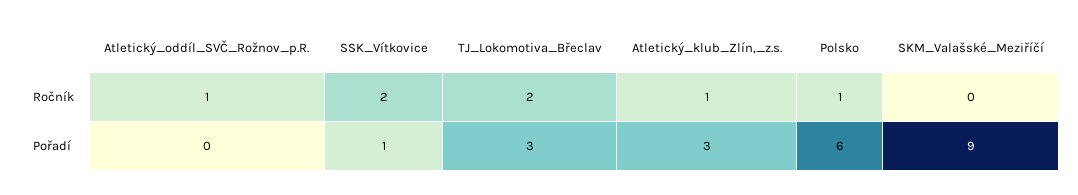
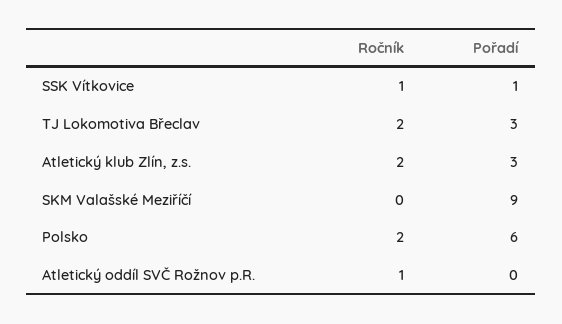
SSK_Vítkovice, Ročník: 2 -> 1
Atletický_klub_Zlín,_z.s., Ročník: 1 -> 2
Polsko, Ročník: 1 -> 2

